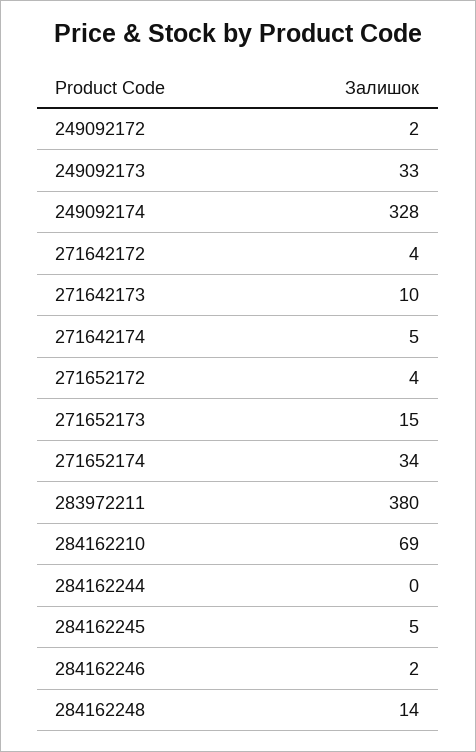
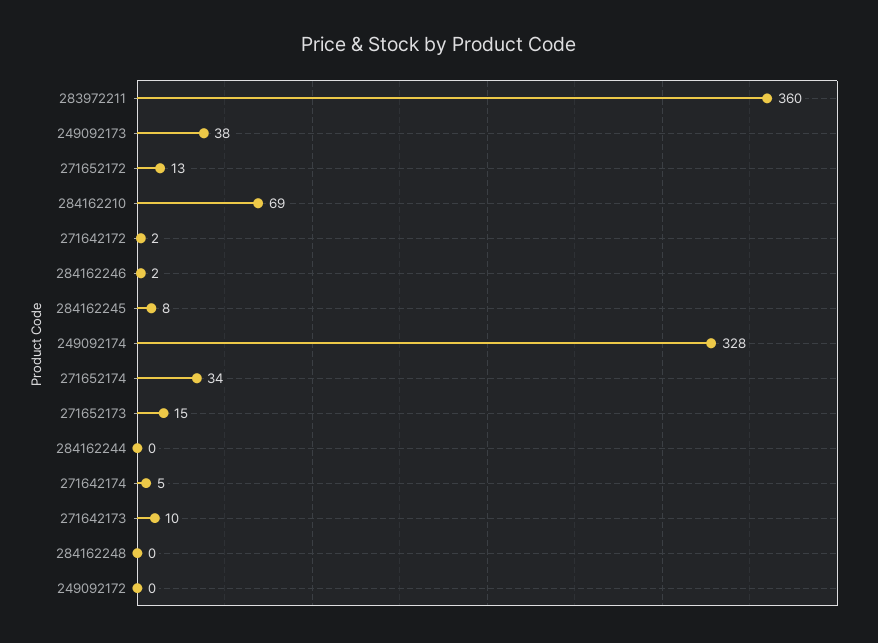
249092172: 2 -> 0
249092173: 33 -> 38
271642172: 4 -> 2
271652172: 4 -> 13
283972211: 380 -> 360
284162245: 5 -> 8
284162248: 14 -> 0

